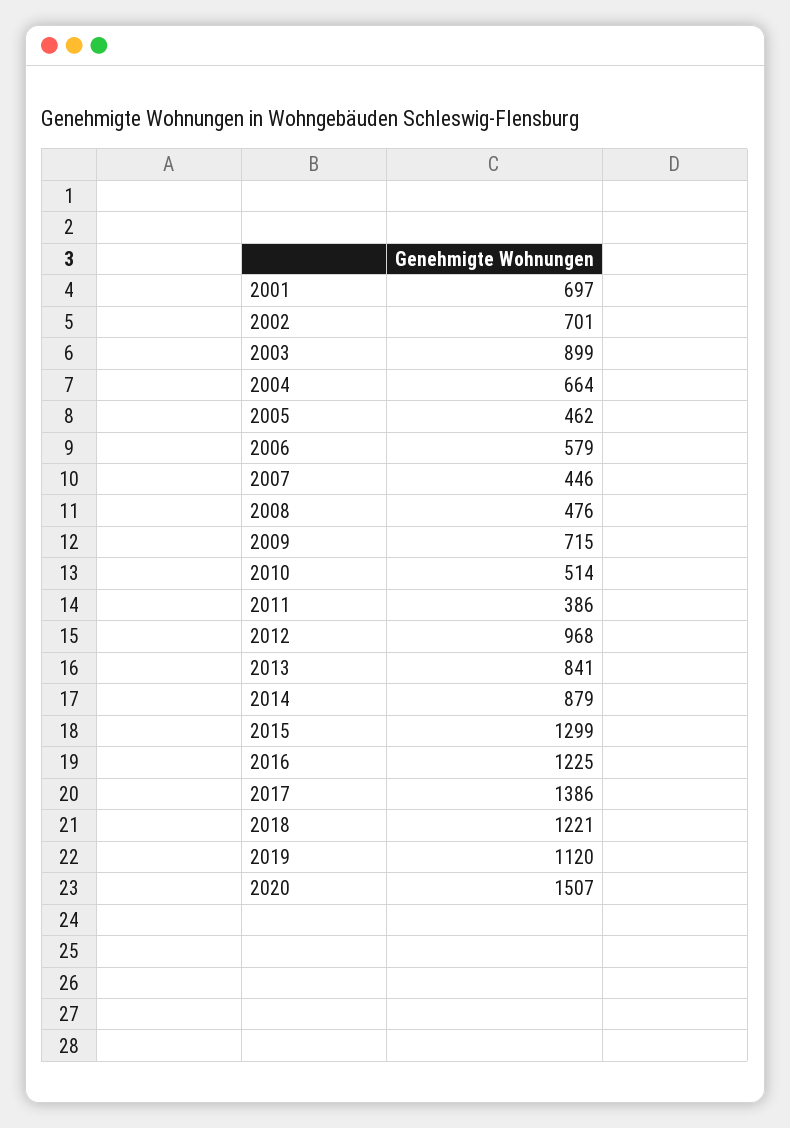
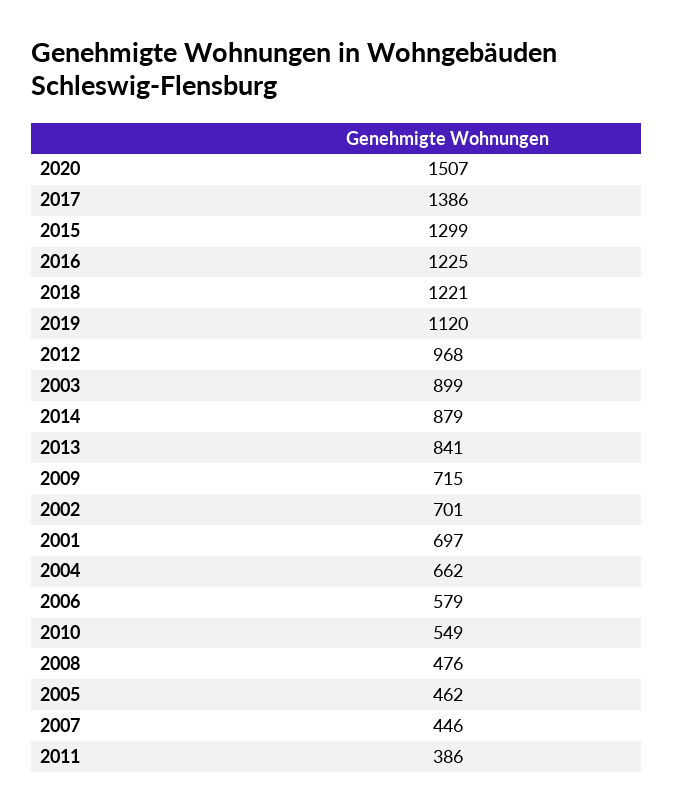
2004: 664 -> 662
2010: 514 -> 549

